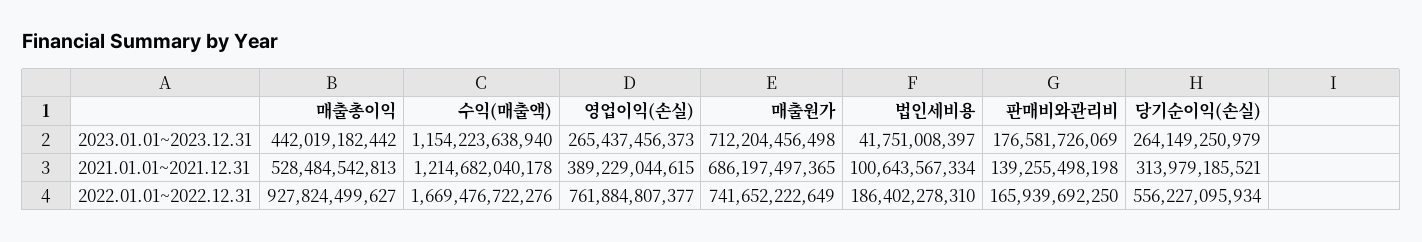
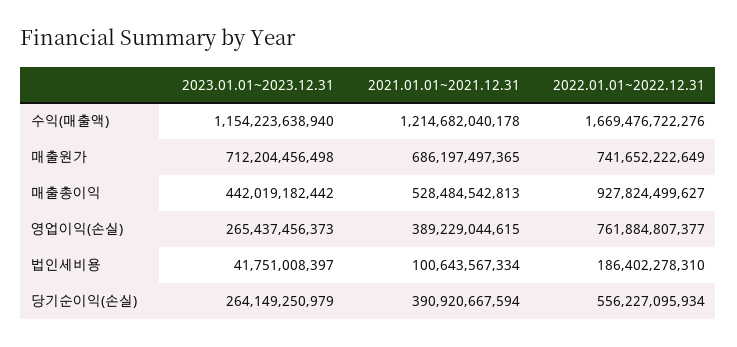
판매비와관리비, 2023.01.01~2023.12.31: 176581726069 -> none
판매비와관리비, 2021.01.01~2021.12.31: 139255498198 -> none
당기순이익(손실), 2021.01.01~2021.12.31: 313979185521 -> 390920667594
판매비와관리비, 2022.01.01~2022.12.31: 165939692250 -> none

